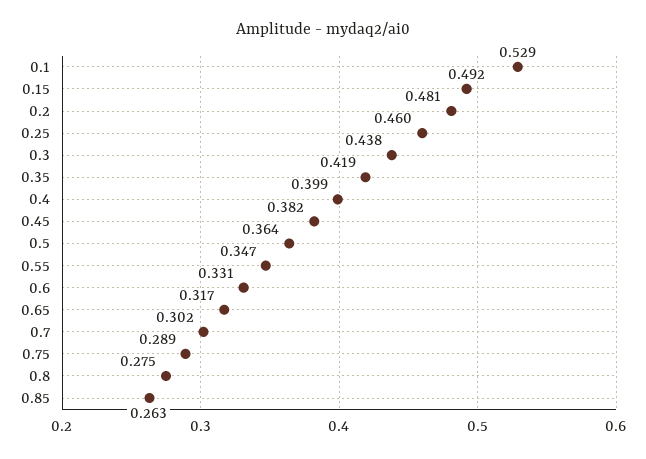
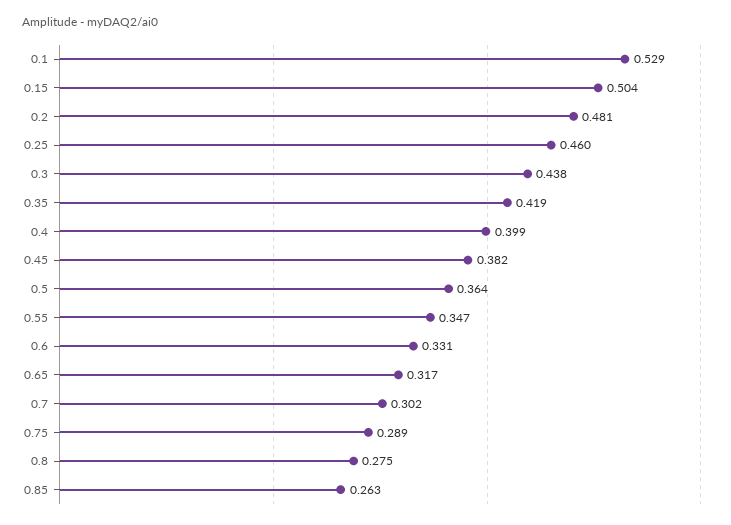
0.15: 0.492 -> 0.504

